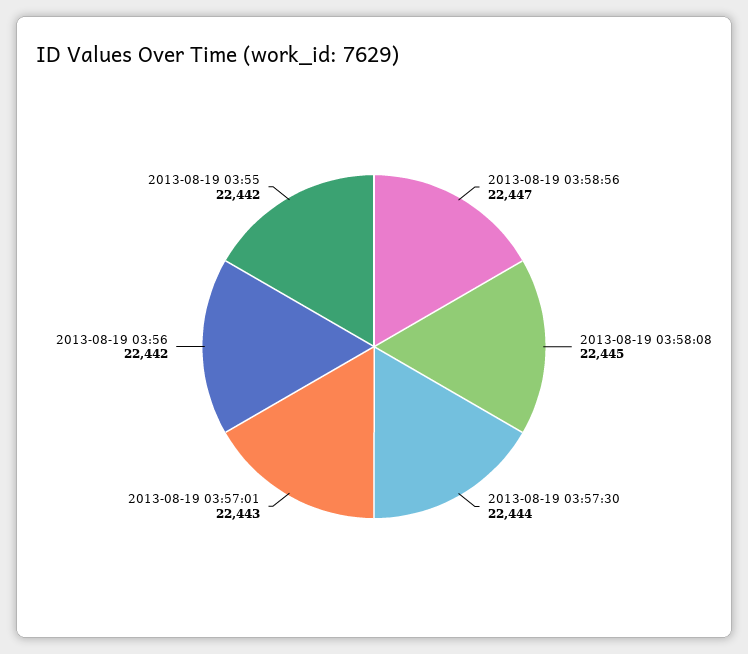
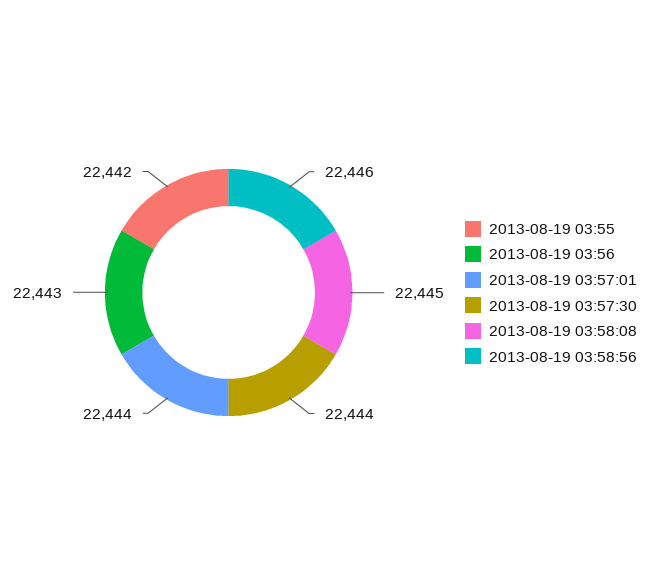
2013-08-19 03:58:56: 22447 -> 22446
2013-08-19 03:57:01: 22443 -> 22444
2013-08-19 03:56: 22442 -> 22443

